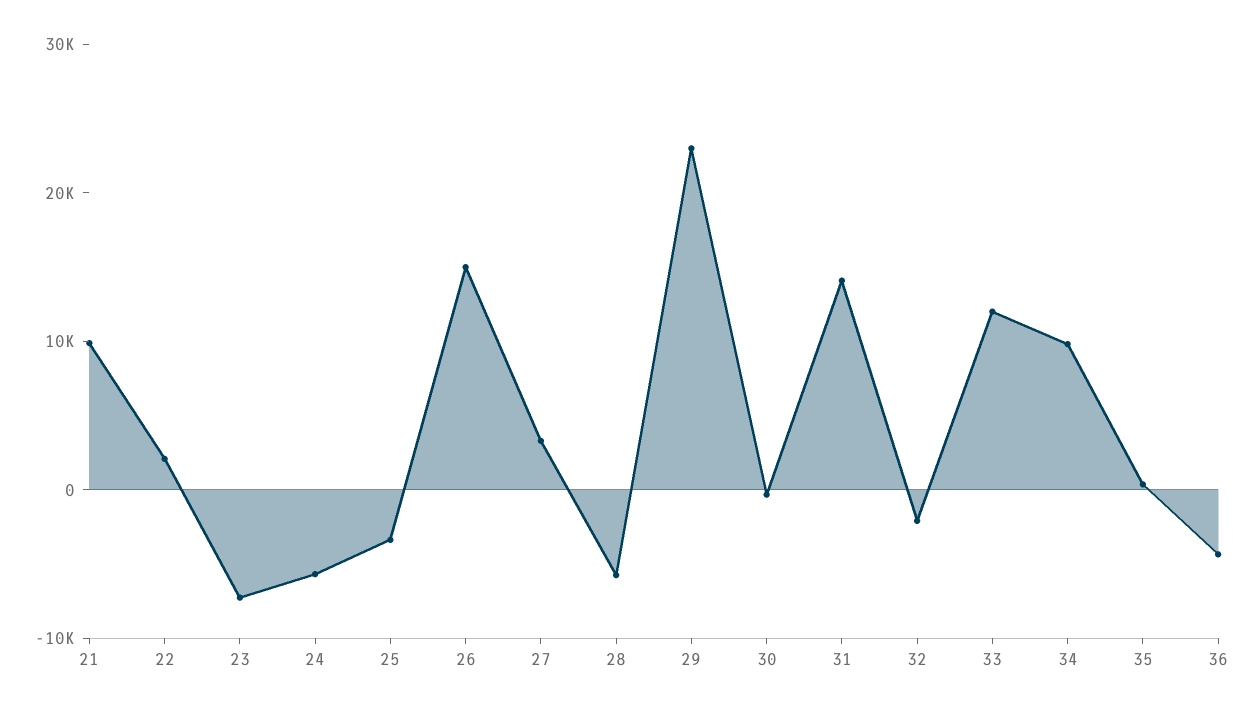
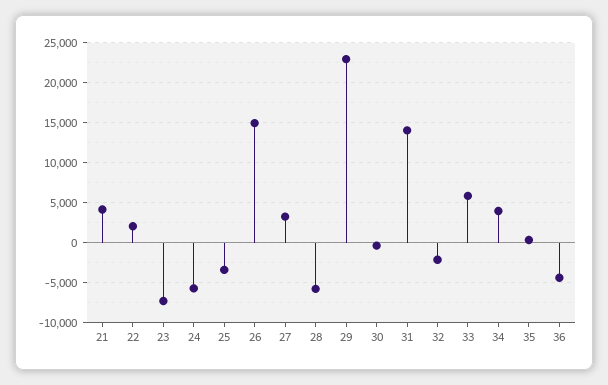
21: 10000 -> 4000
33: 12000 -> 6000
34: 10000 -> 4000

